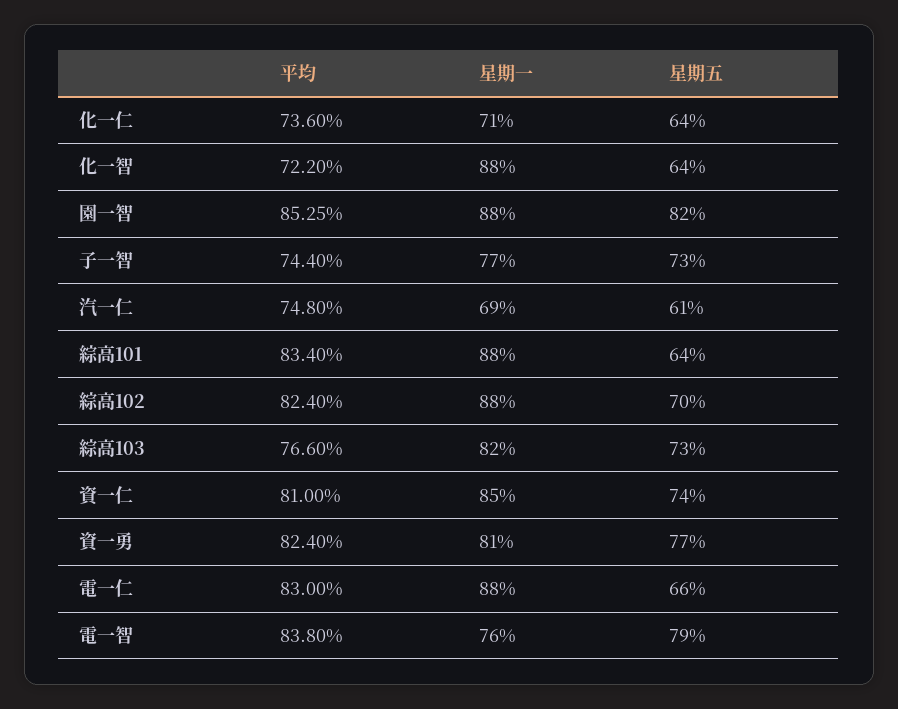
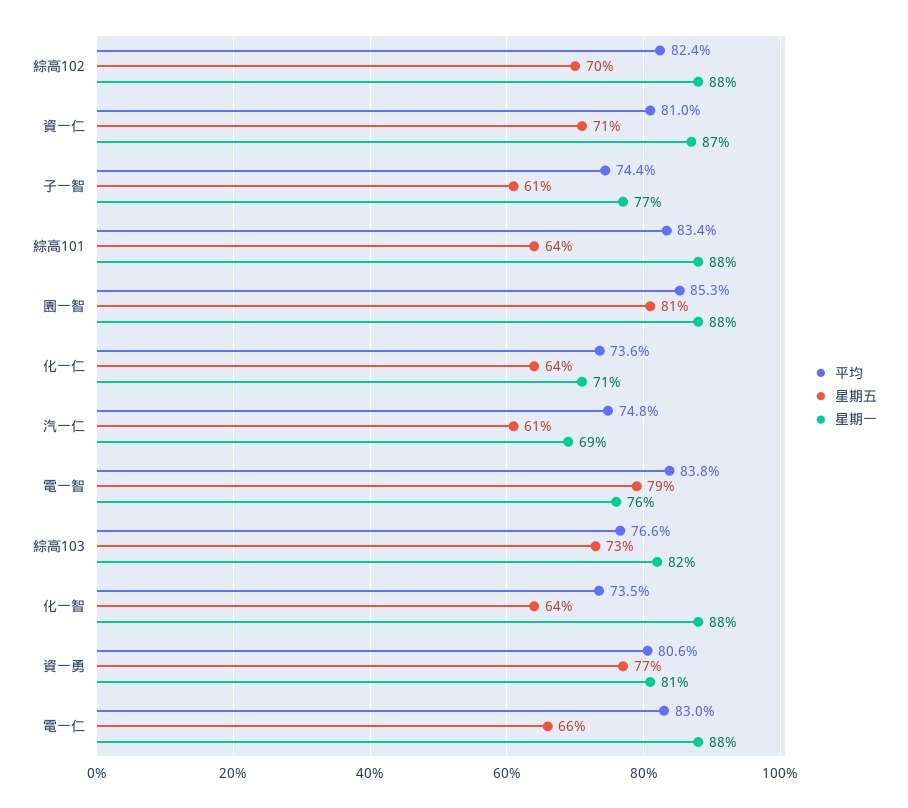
平均, 化一智: 72.2 -> 73.5
星期五, 園一智: 82 -> 81
星期五, 子一智: 73 -> 61
星期一, 資一仁: 85 -> 87
星期五, 資一仁: 74 -> 71
平均, 資一勇: 82.4 -> 80.6

